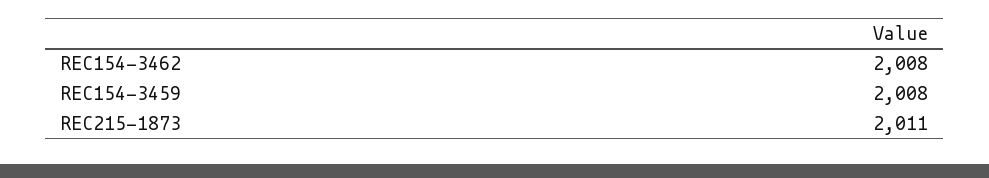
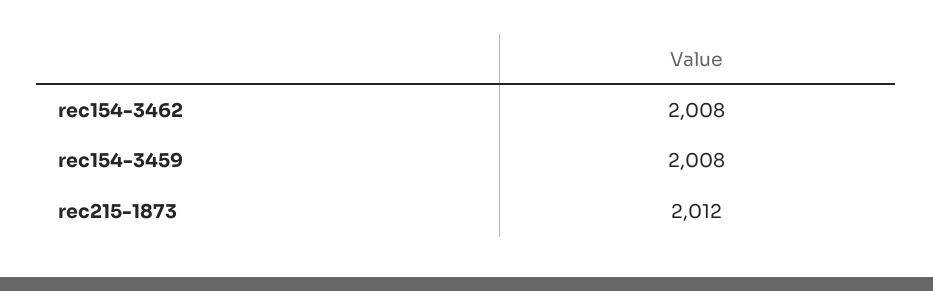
REC215-1873: 2011 -> 2012

